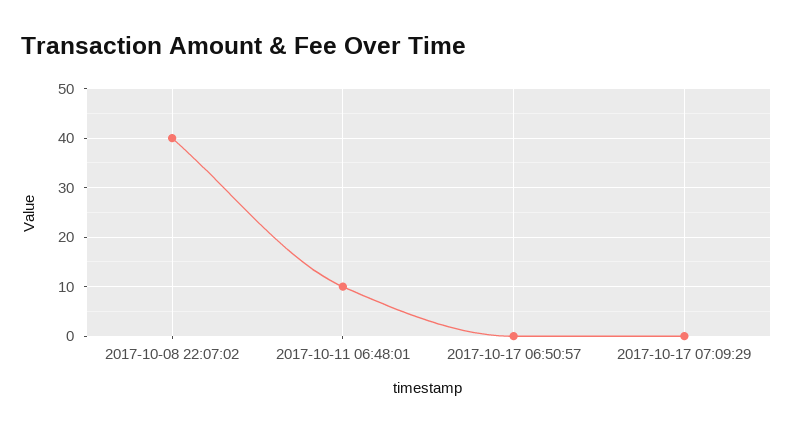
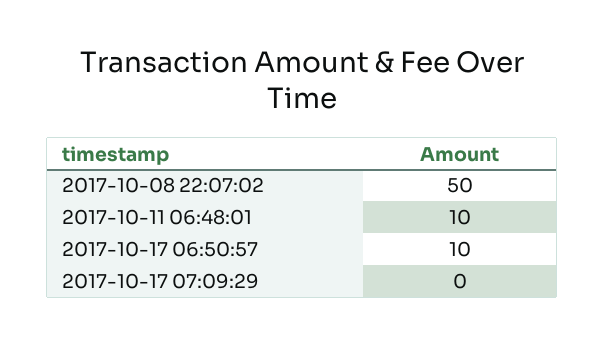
2017-10-08 22:07:02: 40 -> 50
2017-10-17 06:50:57: 0 -> 10

